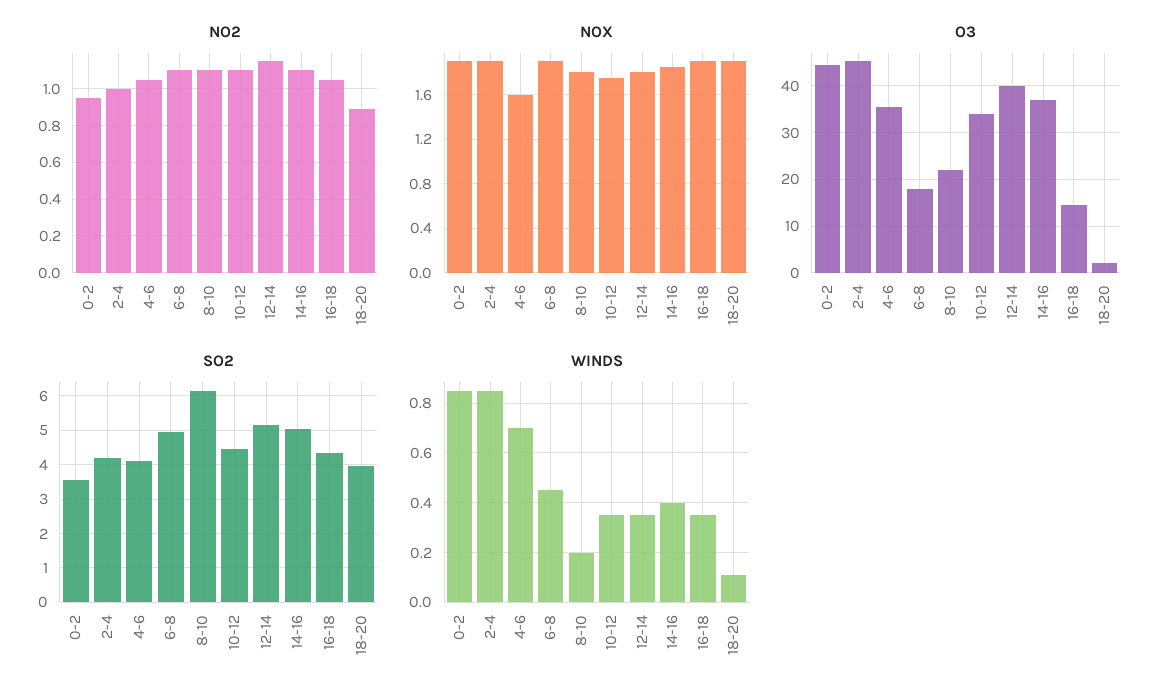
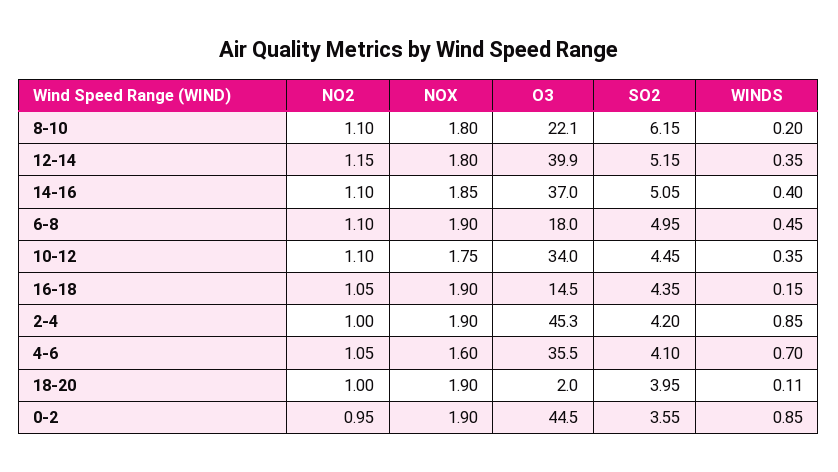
NO2, 18-20: 0.9 -> 1
WINDS, 16-18: 0.35 -> 0.15

